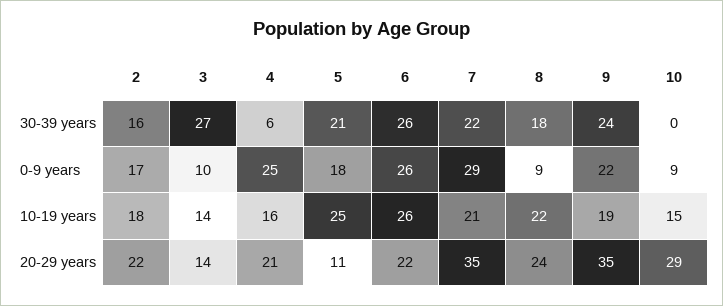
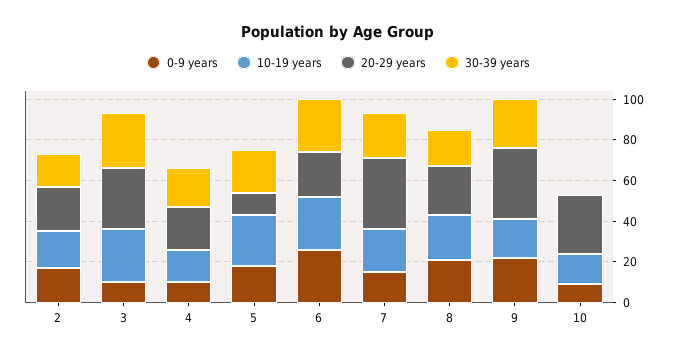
30-39 years, 4: 6 -> 20
0-9 years, 4: 25 -> 10
0-9 years, 7: 29 -> 15
0-9 years, 8: 9 -> 20
10-19 years, 3: 14 -> 25
20-29 years, 3: 14 -> 30

